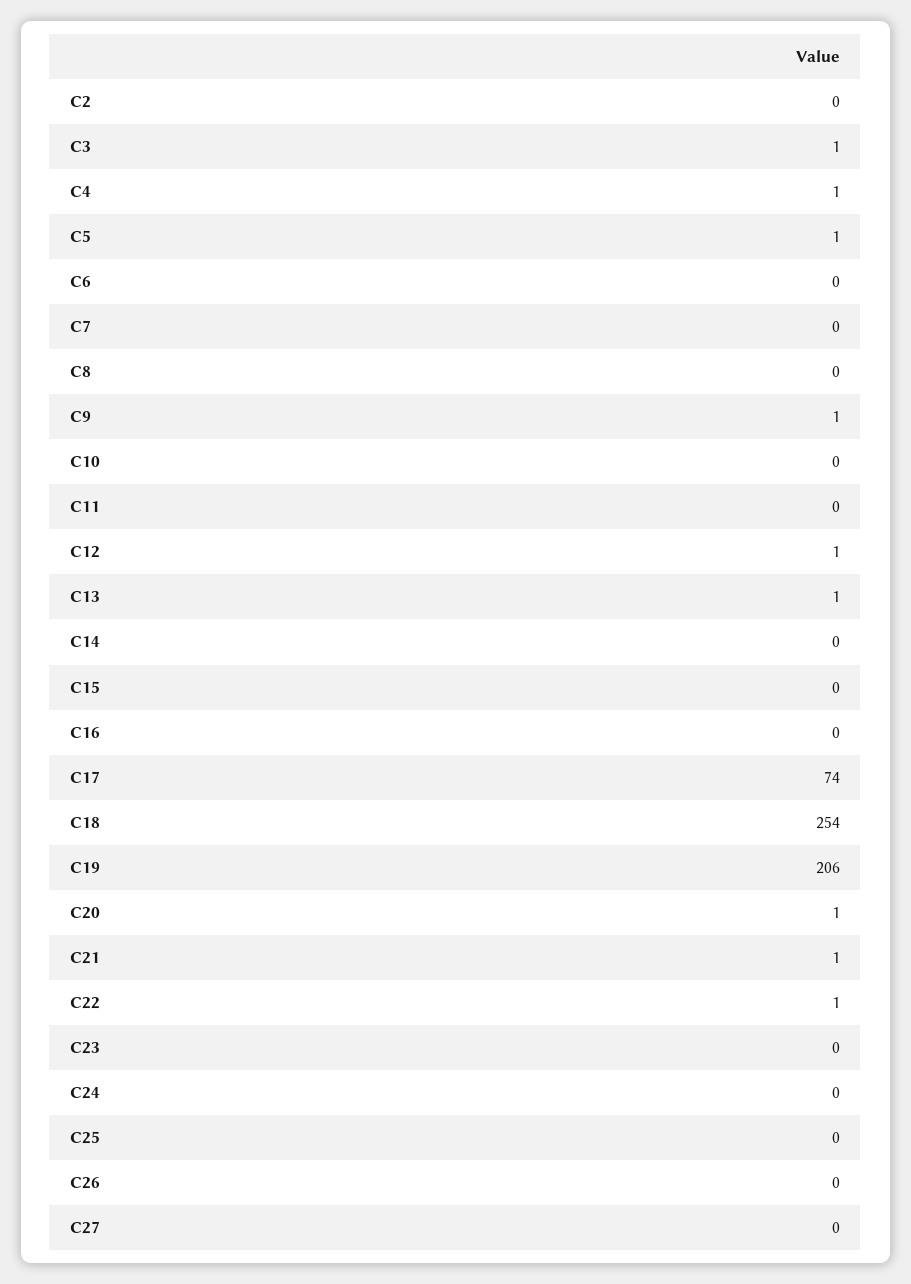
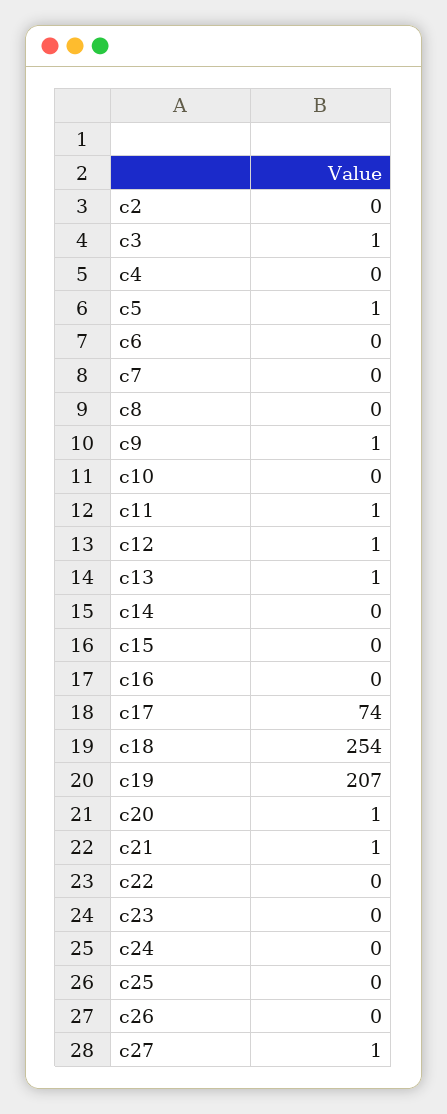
C4: 1 -> 0
C11: 0 -> 1
C19: 206 -> 207
C22: 1 -> 0
C27: 0 -> 1

